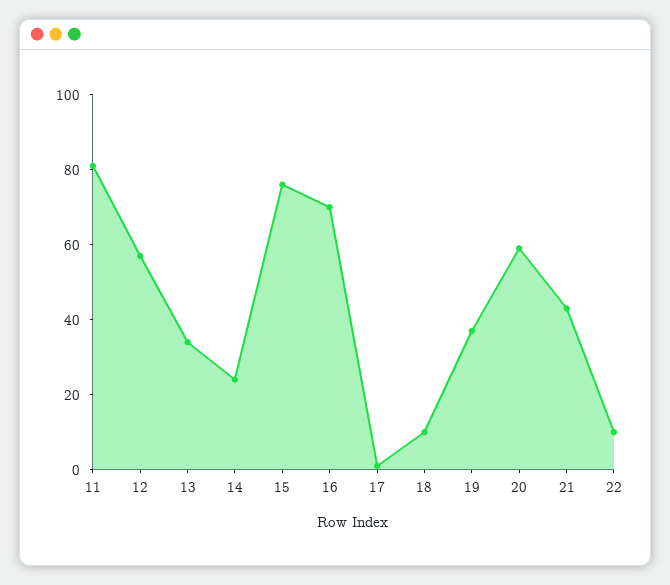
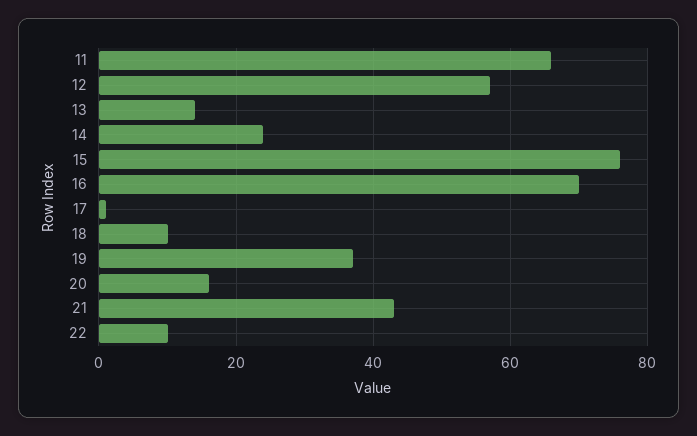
11: 80 -> 65
13: 35 -> 15
20: 60 -> 15

